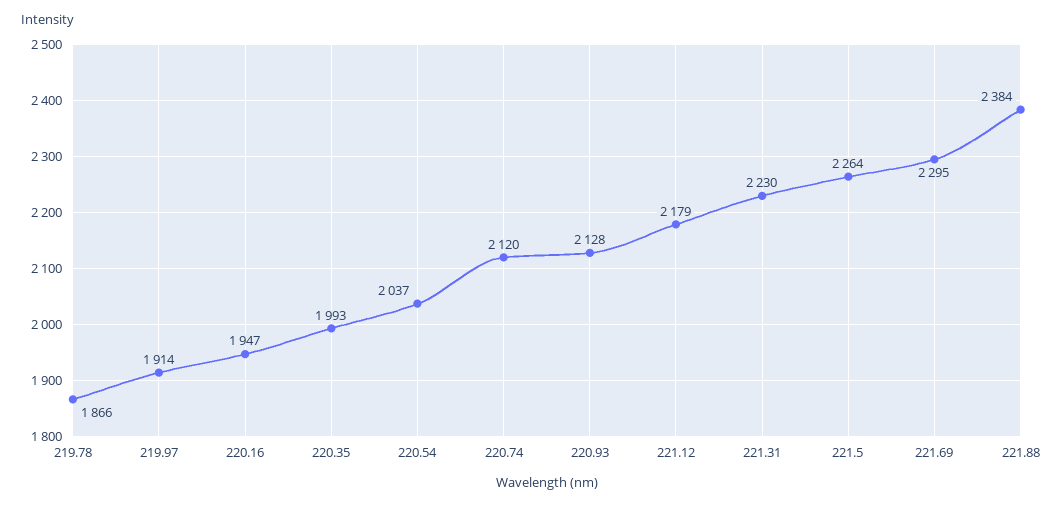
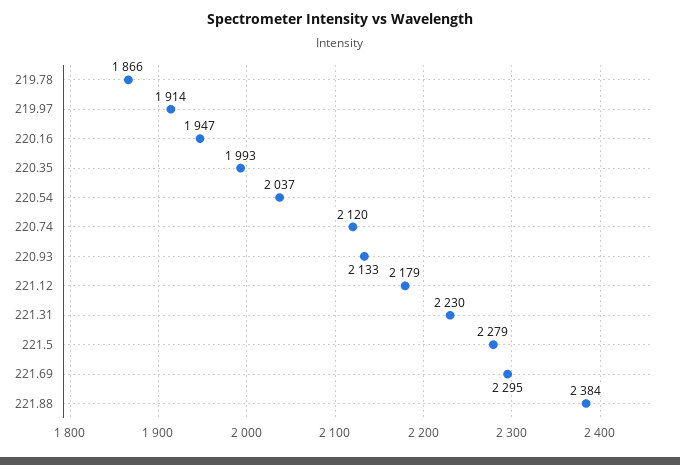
220.93: 2128 -> 2133
221.5: 2264 -> 2279

